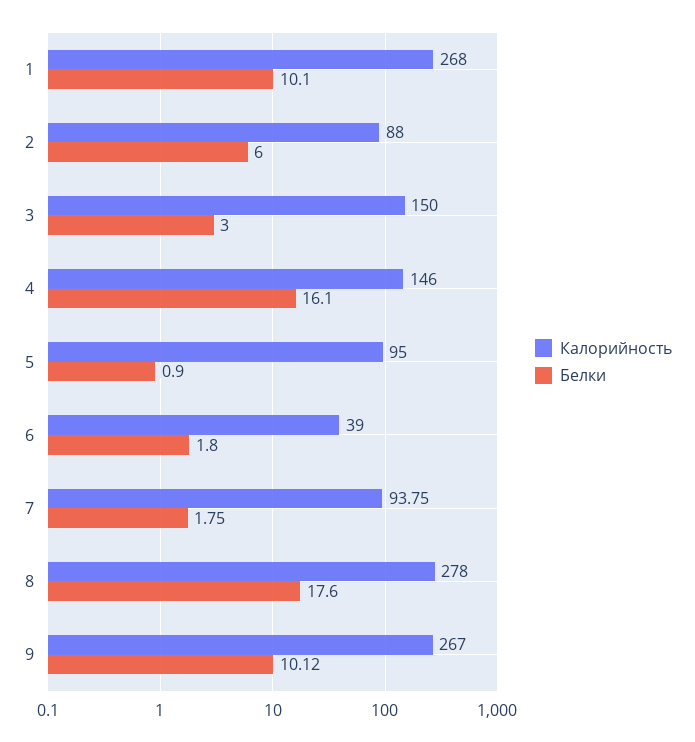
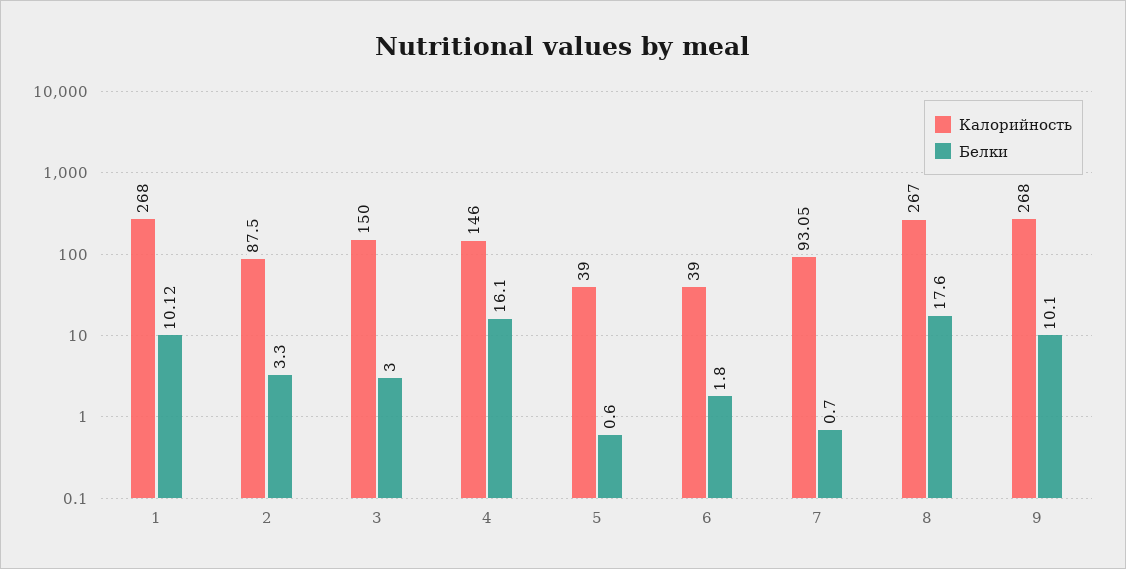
Белки, 1: 10.1 -> 10.12
Калорийность, 2: 88 -> 87.5
Белки, 2: 6 -> 3.3
Калорийность, 5: 95 -> 39
Белки, 5: 0.9 -> 0.6
Калорийность, 7: 93.75 -> 93.05
Белки, 7: 1.75 -> 0.7
Калорийность, 8: 278 -> 267
Калорийность, 9: 267 -> 268
Белки, 9: 10.12 -> 10.1

